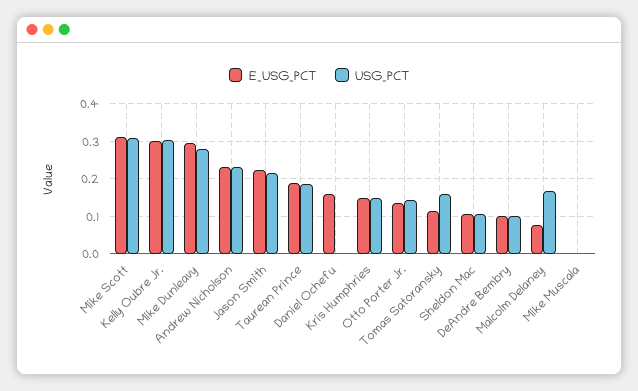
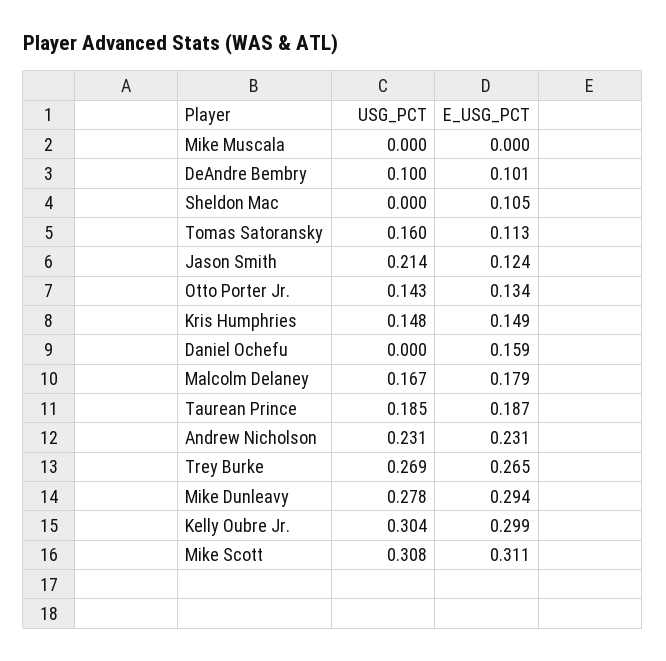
E_USG_PCT, Jason Smith: 0.22 -> 0.124
USG_PCT, Sheldon Mac: 0.1 -> 0
E_USG_PCT, Malcolm Delaney: 0.08 -> 0.179
USG_PCT, Trey Burke: none -> 0.269
E_USG_PCT, Trey Burke: none -> 0.265

